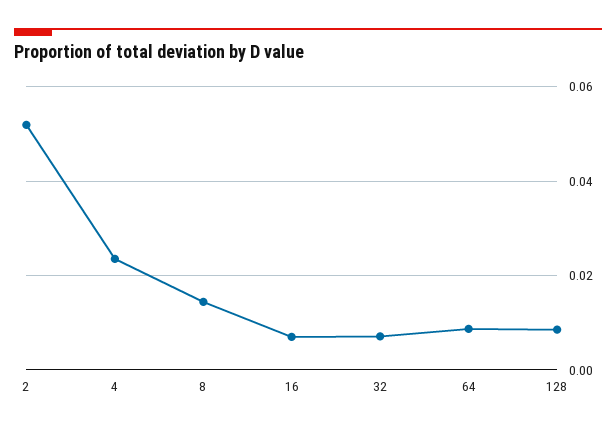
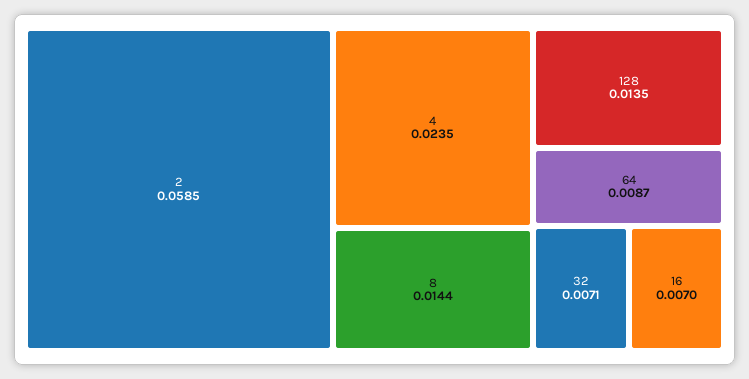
2: 0.052 -> 0.0585
128: 0.008 -> 0.0135

